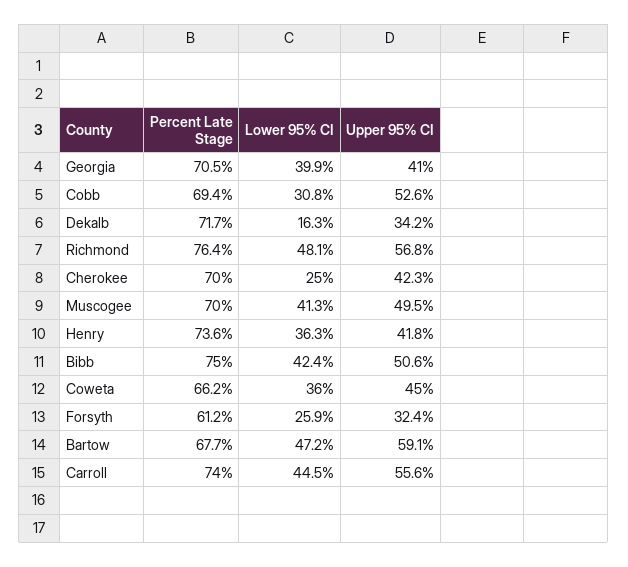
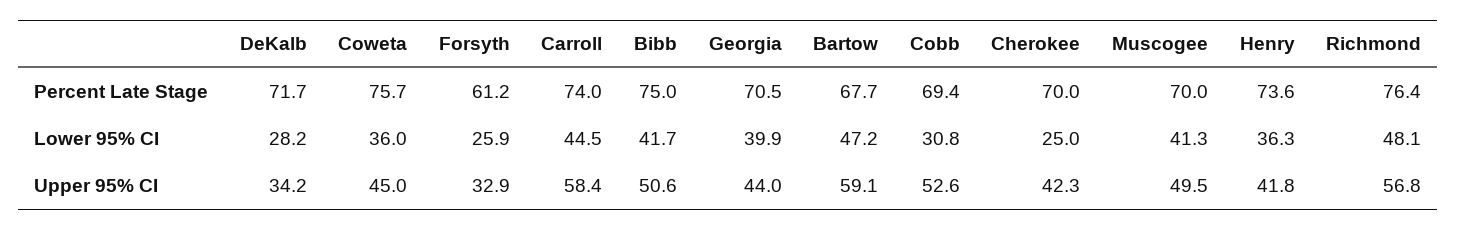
Upper 95% CI, Georgia: 41 -> 44
Lower 95% CI, Dekalb: 16.3 -> 28.2
Lower 95% CI, Bibb: 42.4 -> 41.7
Percent Late Stage, Coweta: 66.2 -> 75.7
Upper 95% CI, Forsyth: 32.4 -> 32.9
Upper 95% CI, Carroll: 55.6 -> 58.4

